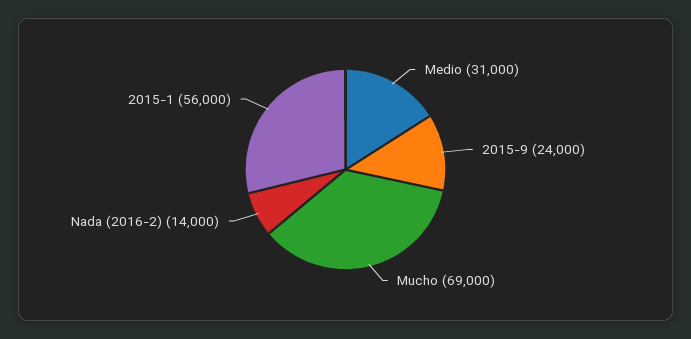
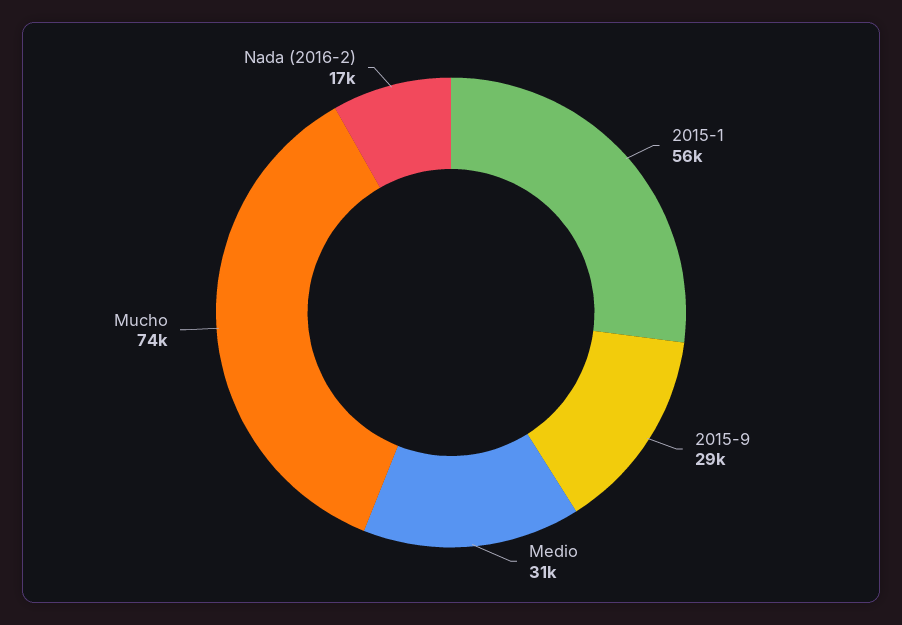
2015-9: 24000 -> 29000
Mucho: 69000 -> 74000
Nada (2016-2): 14000 -> 17000

